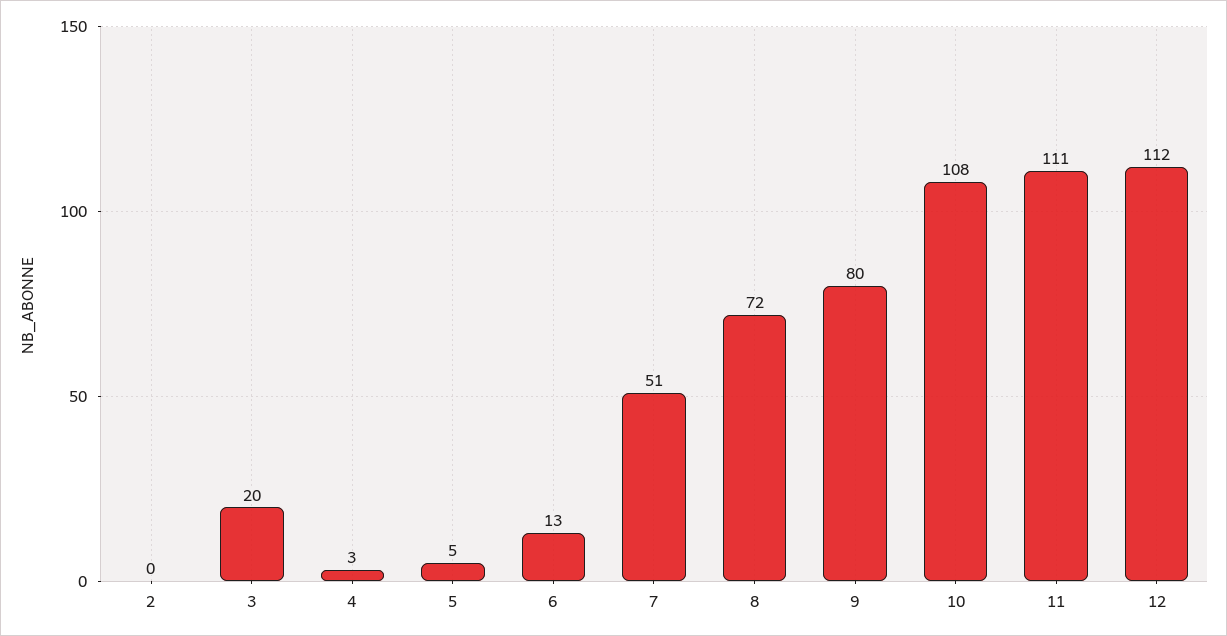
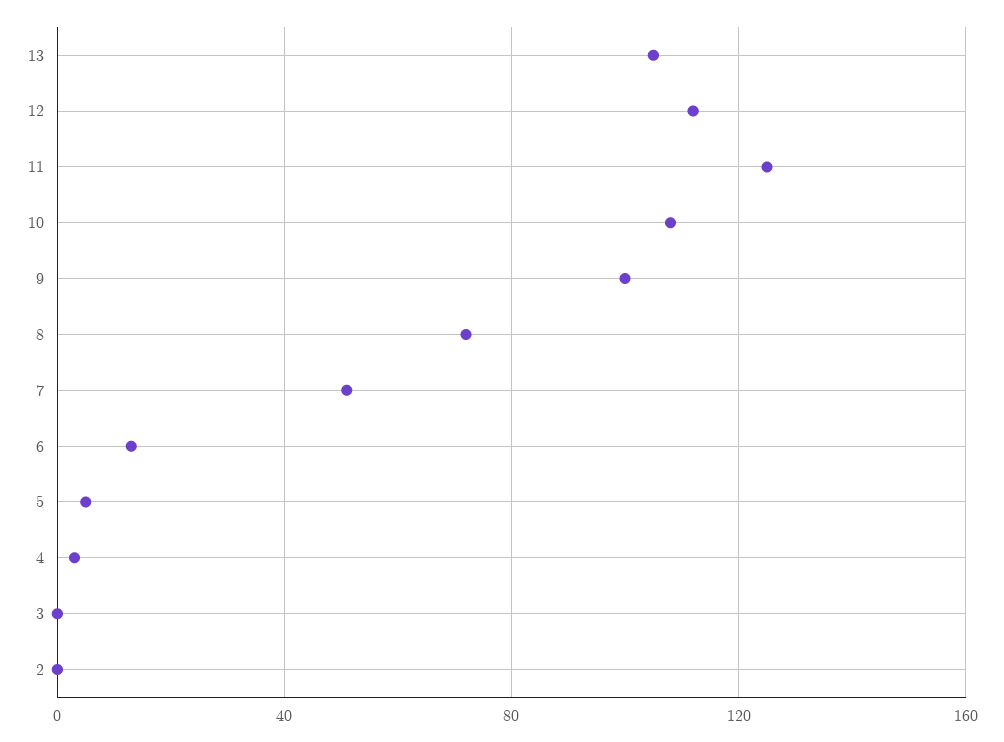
3: 20 -> 0
9: 80 -> 100
11: 111 -> 125
13: none -> 105

